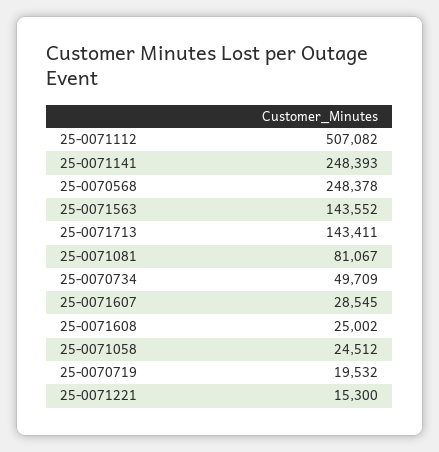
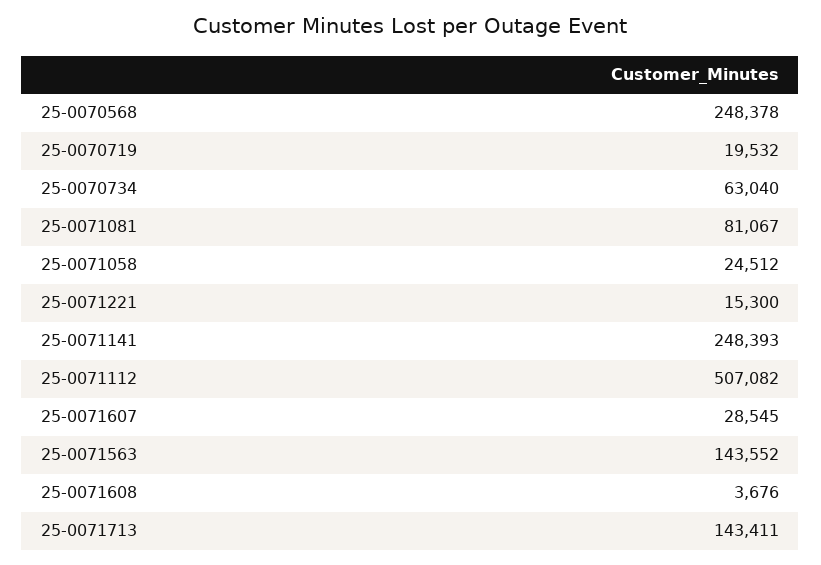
25-0070734: 49709 -> 63040
25-0071608: 25002 -> 3676

